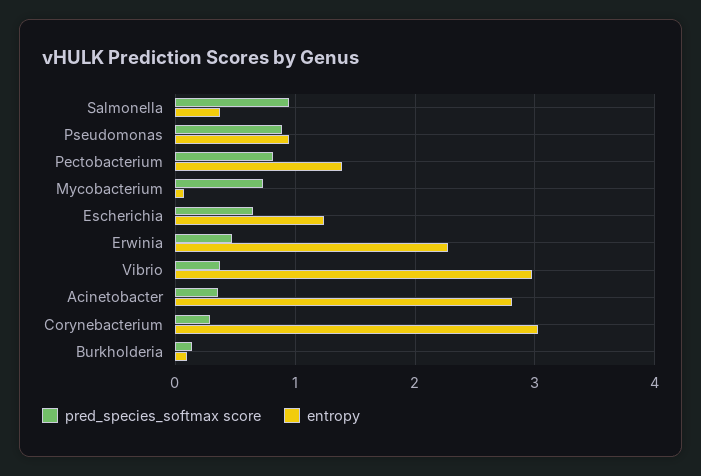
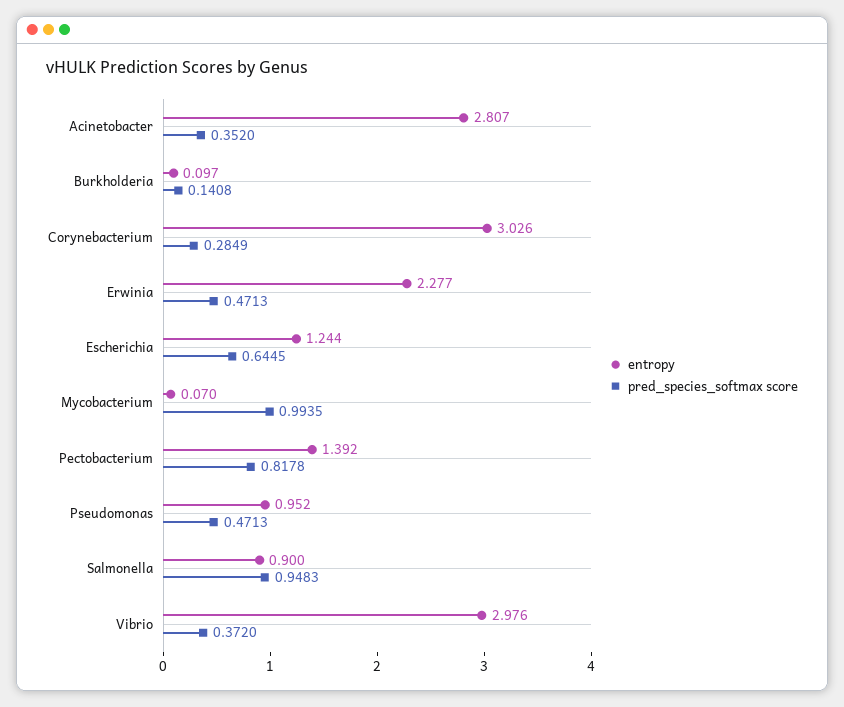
entropy, Salmonella: 0.4 -> 0.9
pred_species_softmax score, Pseudomonas: 0.9 -> 0.4713
pred_species_softmax score, Mycobacterium: 0.7 -> 0.9935

